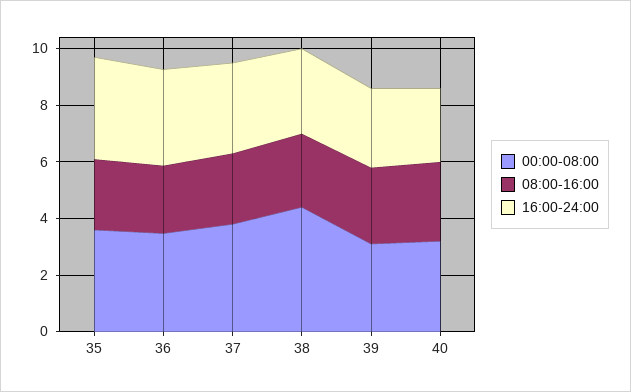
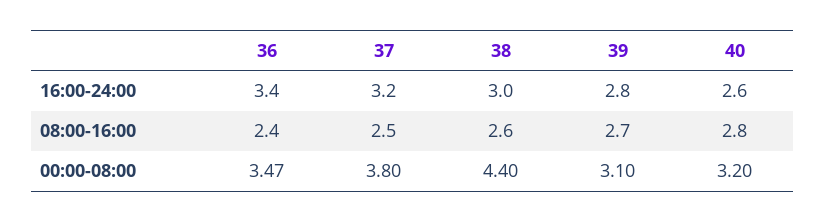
00:00-08:00, 35: 3.5 -> none
08:00-16:00, 35: 2.5 -> none
16:00-24:00, 35: 3.5 -> none

